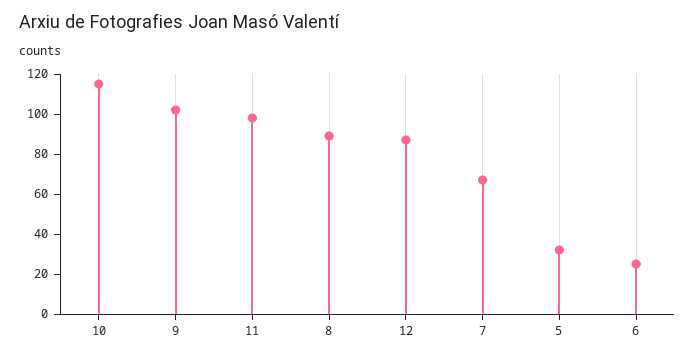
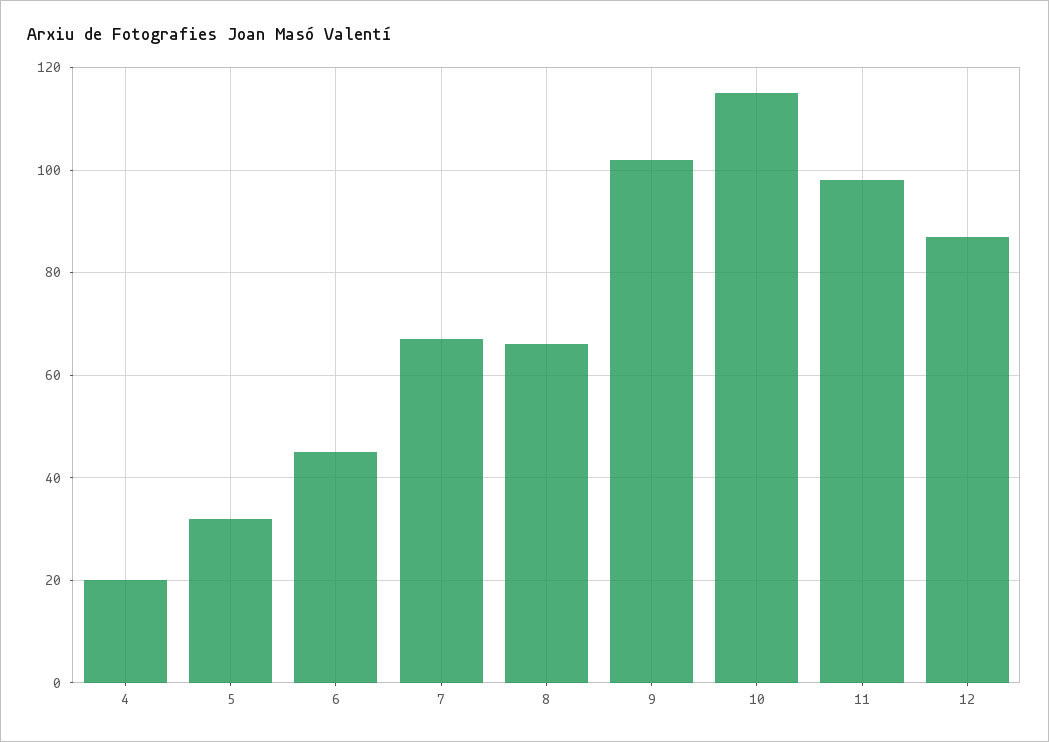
8: 90 -> 65
6: 25 -> 45
4: none -> 20

